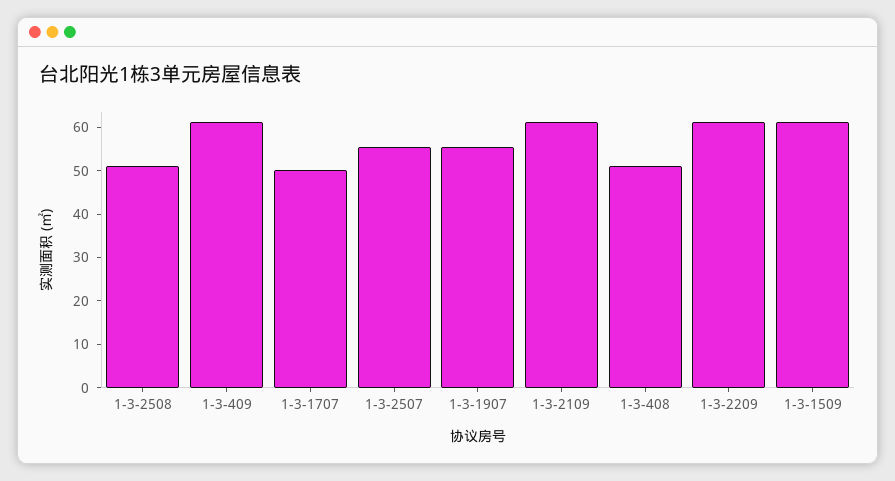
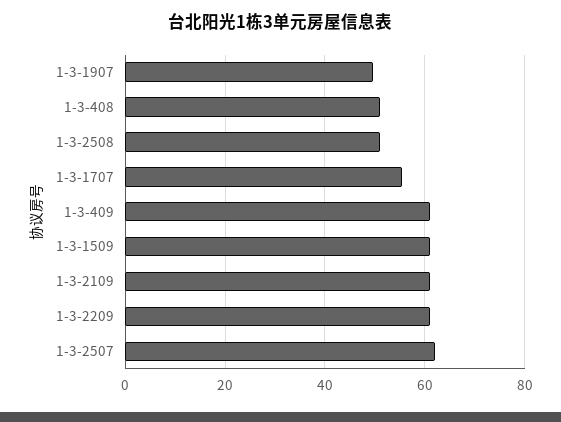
1-3-1707: 50 -> 56
1-3-2507: 56 -> 62
1-3-1907: 56 -> 50

